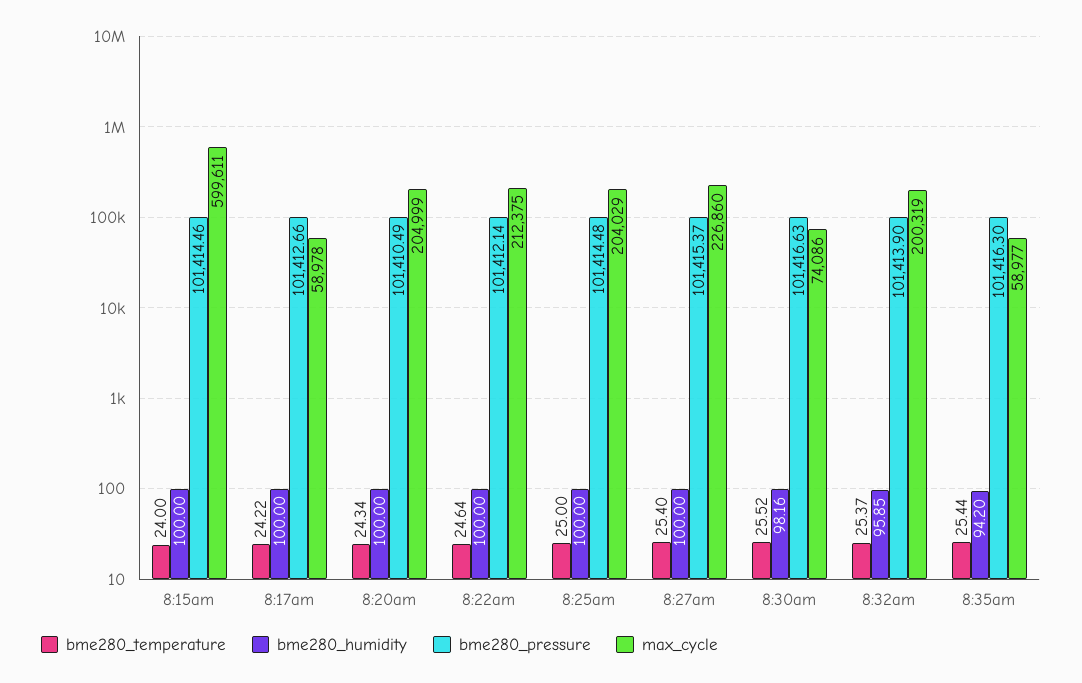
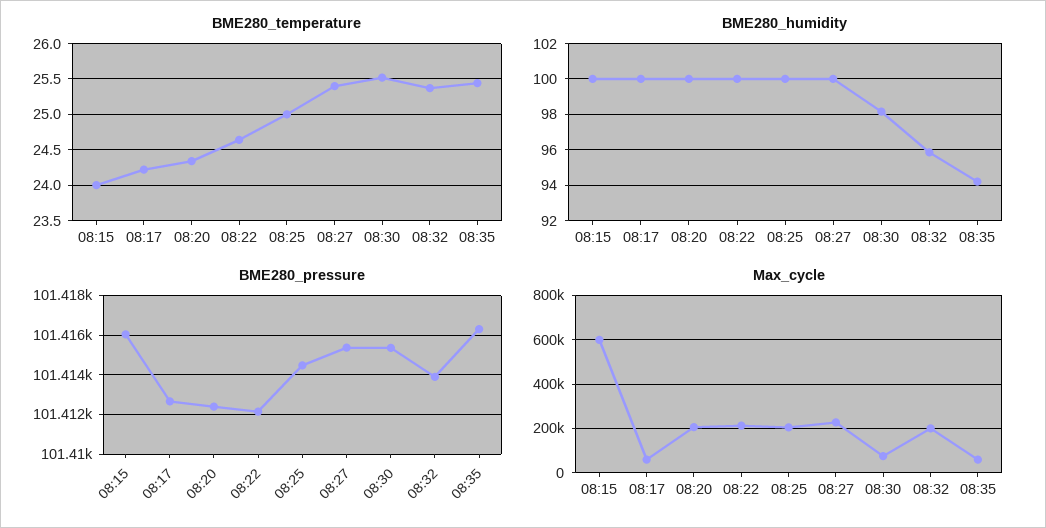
bme280_pressure, 8:15am: 101414.46 -> 101416
bme280_pressure, 8:20am: 101410.49 -> 101412.5
bme280_pressure, 8:30am: 101416.63 -> 101415.5

